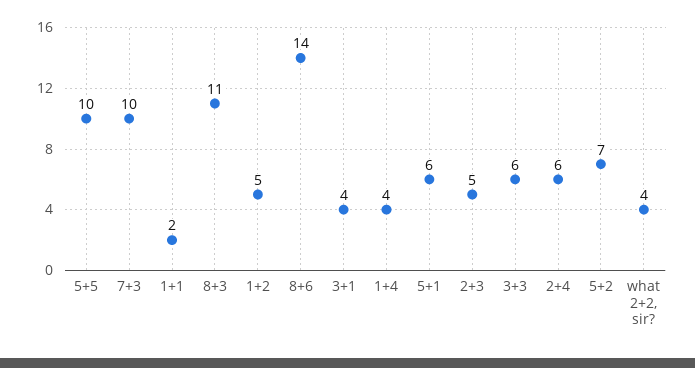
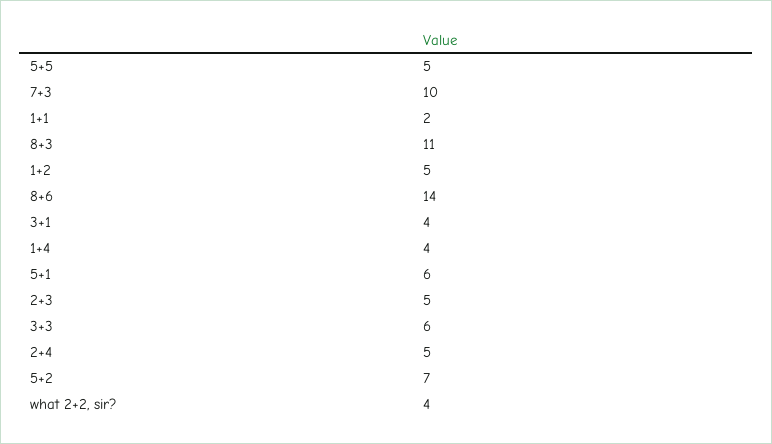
5+5: 10 -> 5
2+4: 6 -> 5

